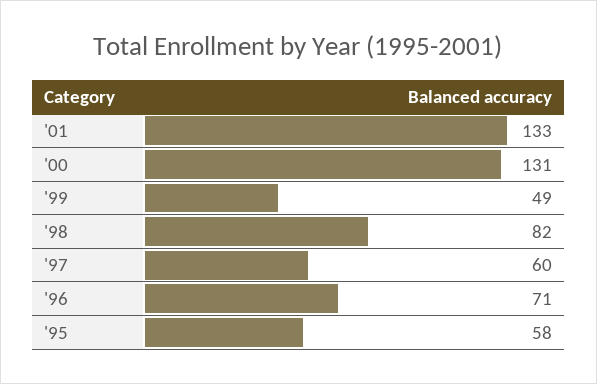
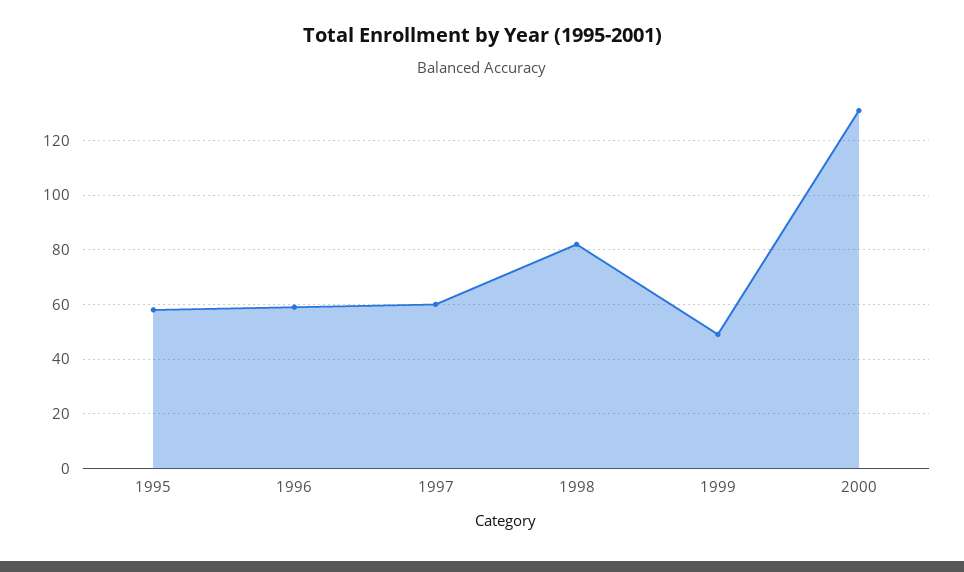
'01: 133 -> none
'96: 71 -> 60

